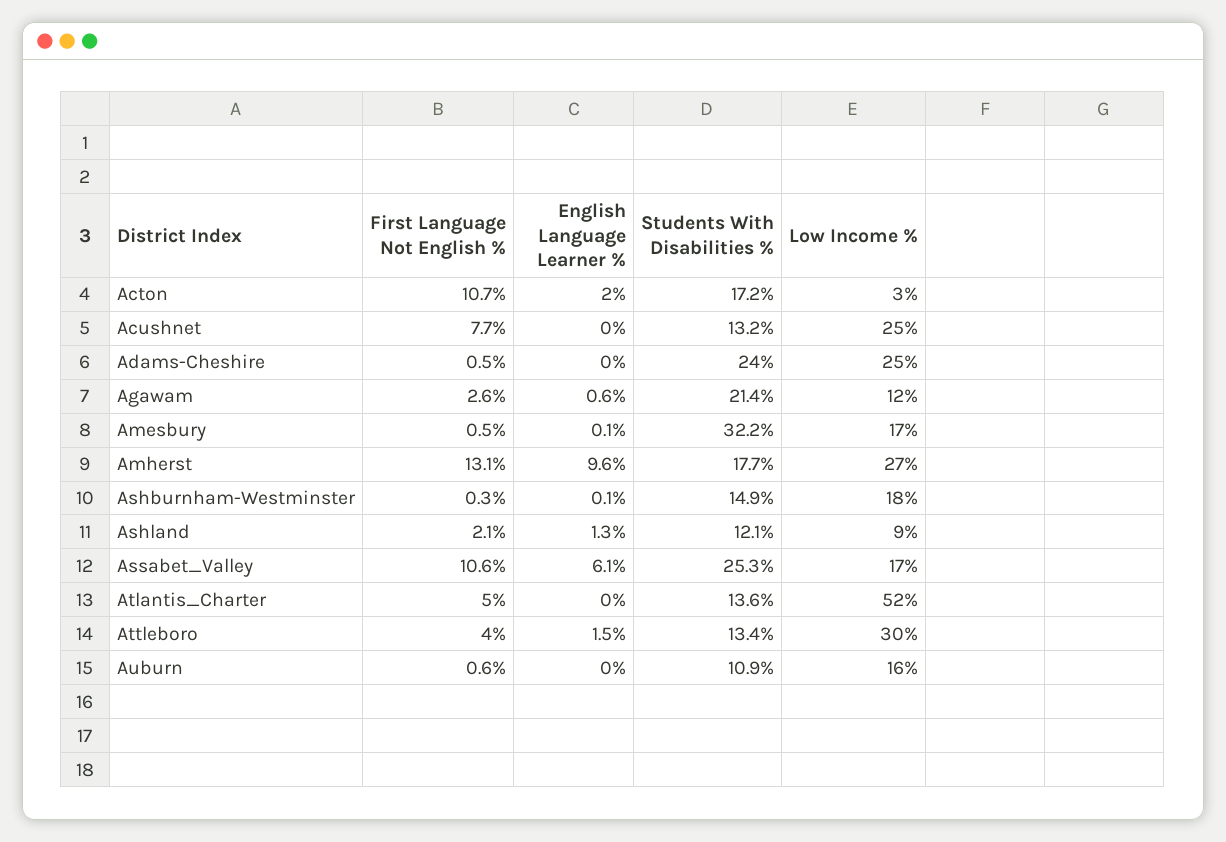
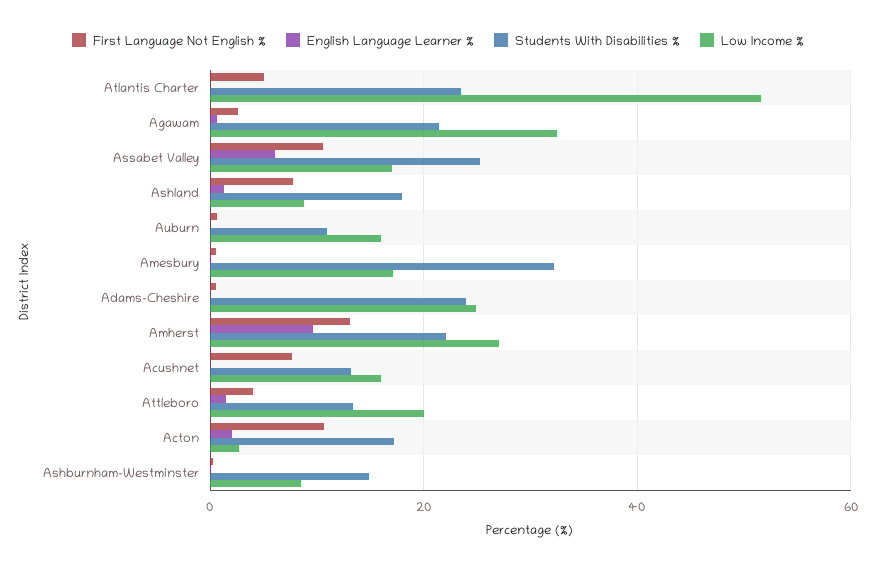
Low Income %, Acushnet: 25 -> 16
Low Income %, Agawam: 12 -> 32
Students With Disabilities %, Amherst: 17.7 -> 22
Low Income %, Ashburnham-Westminster: 18 -> 8
First Language Not English %, Ashland: 2.1 -> 8
Students With Disabilities %, Ashland: 12.1 -> 18
Students With Disabilities %, Atlantis_Charter: 13.6 -> 24
Low Income %, Attleboro: 30 -> 20

